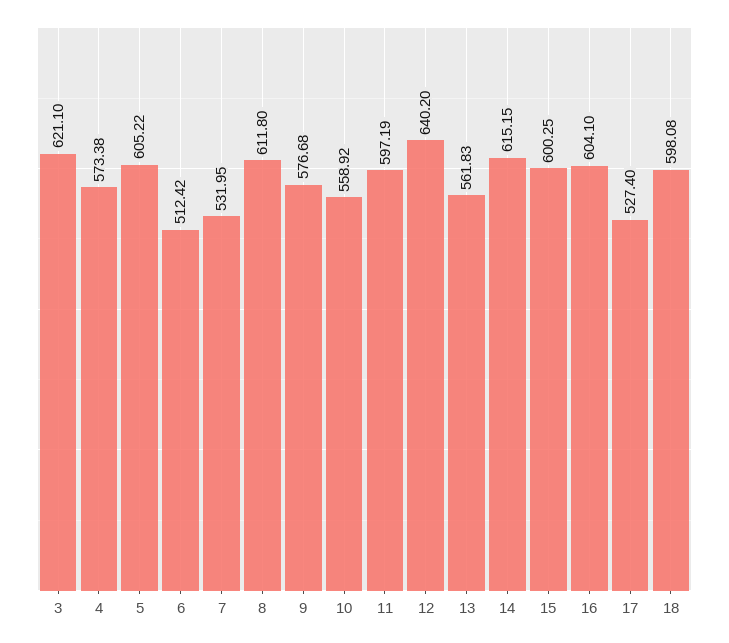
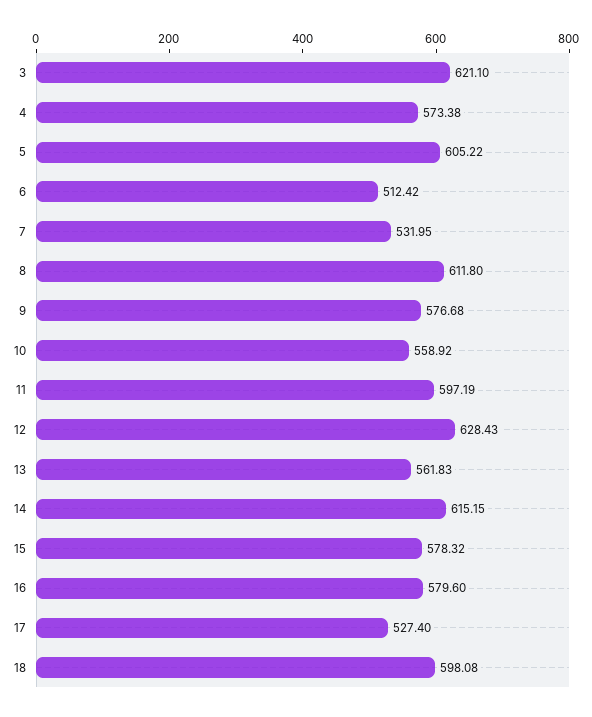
12: 640.2 -> 628.43
15: 600.25 -> 578.32
16: 604.1 -> 579.6

